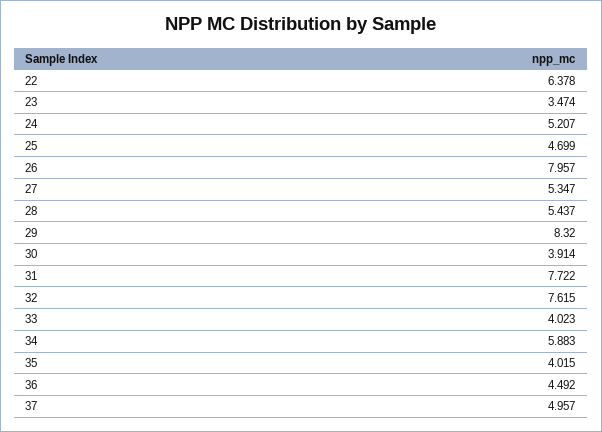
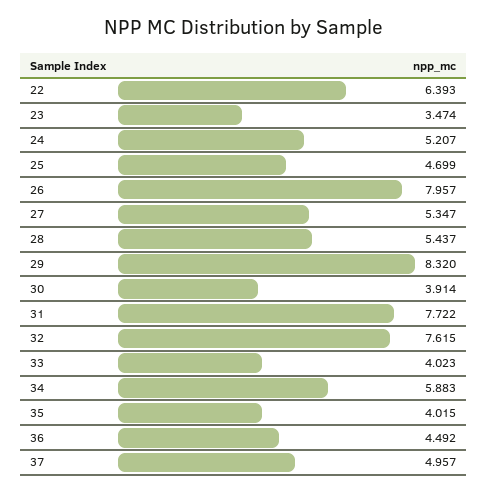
22: 6.378 -> 6.393

